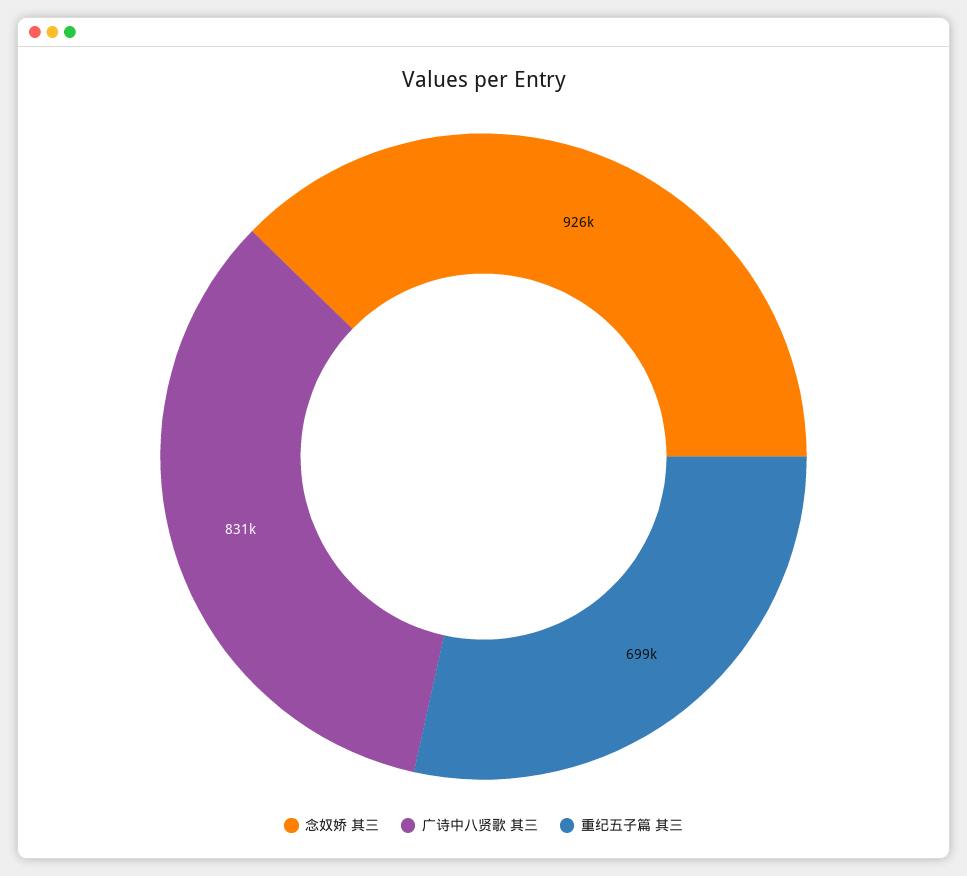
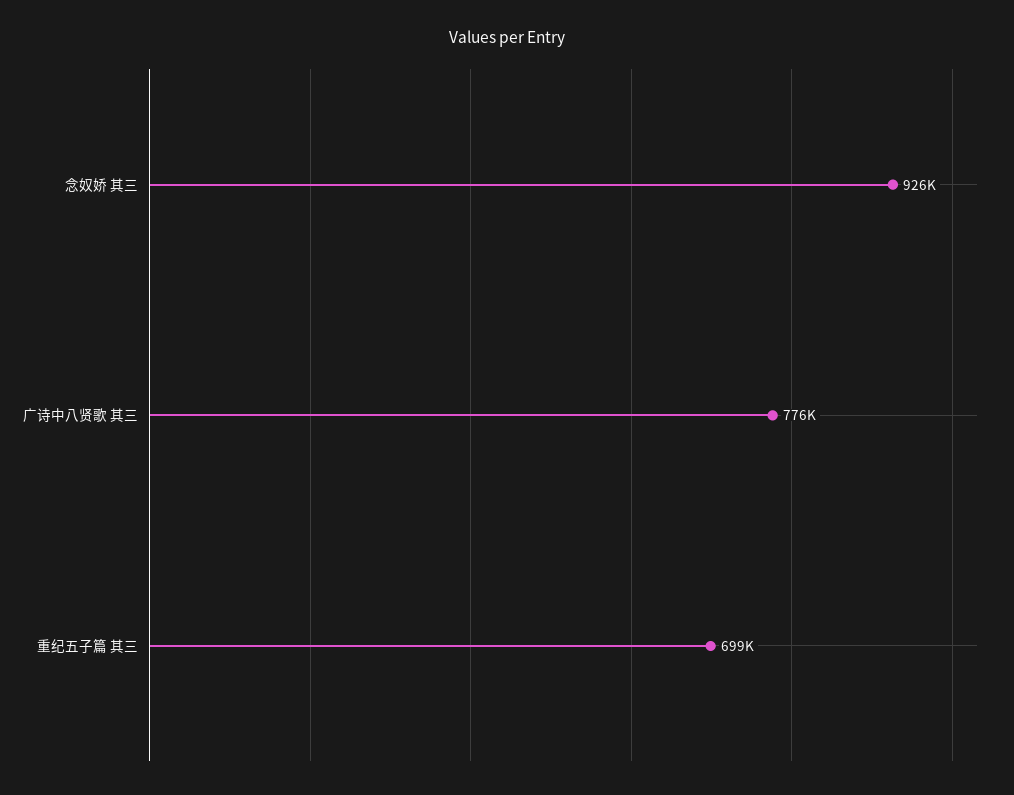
广诗中八贤歌 其三: 831000 -> 776000

